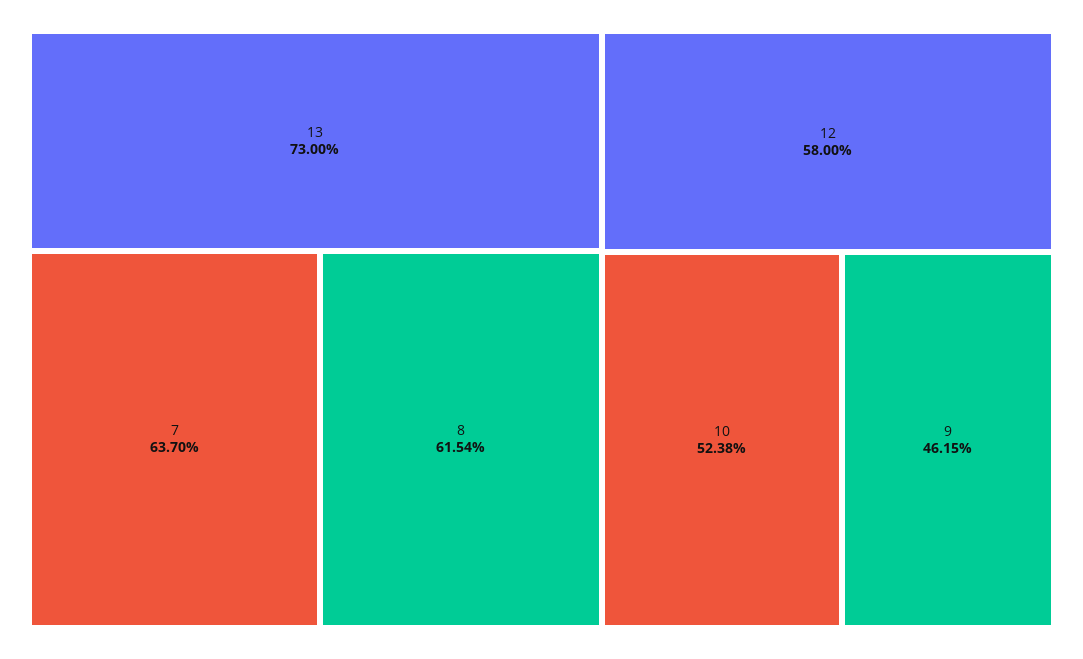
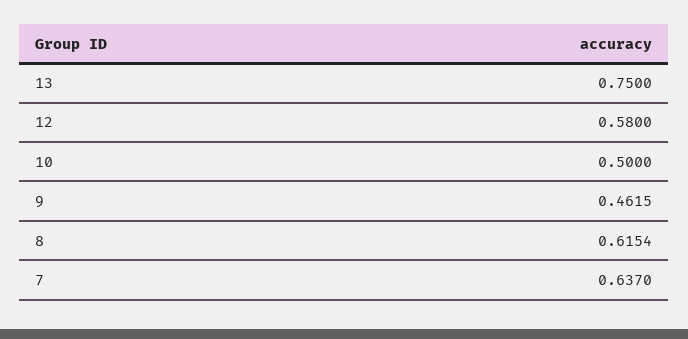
13: 0.73 -> 0.75
10: 0.5238 -> 0.5

